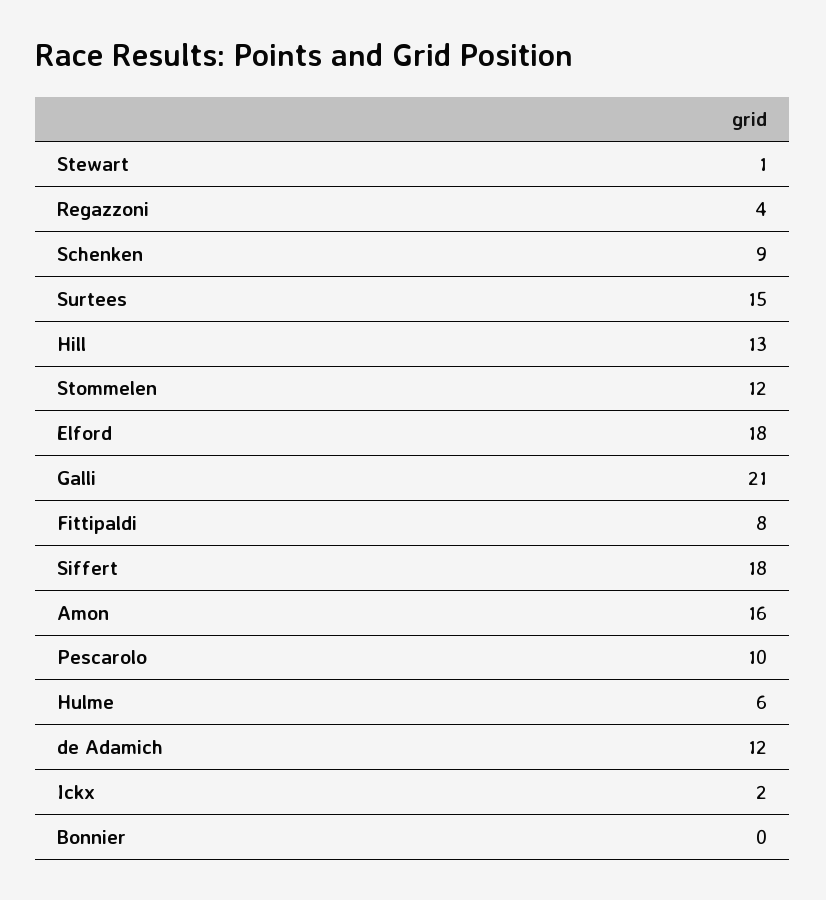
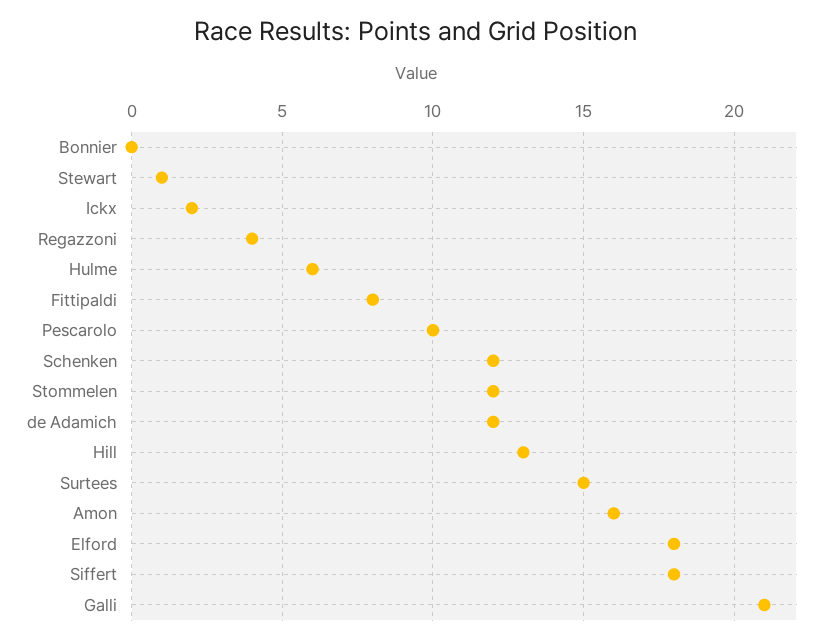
Schenken: 9 -> 12

